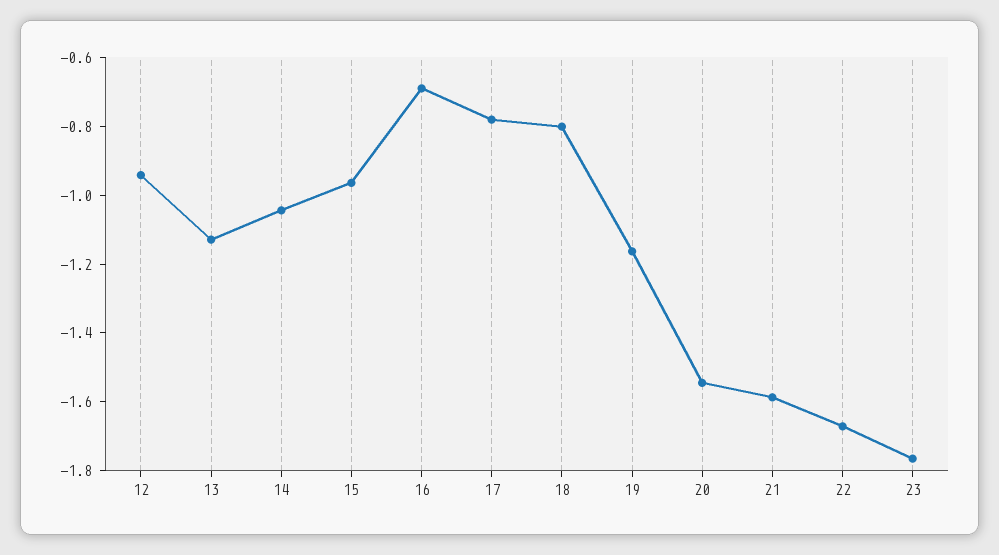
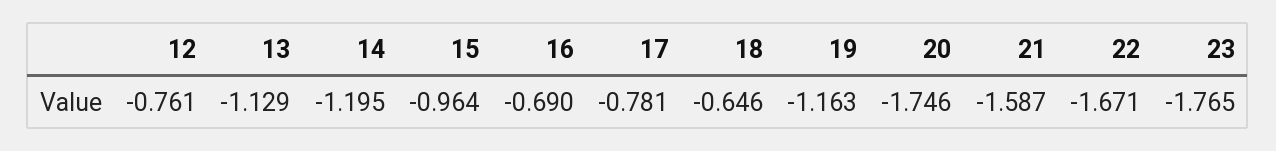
12: -0.95 -> -0.761
14: -1.05 -> -1.195
18: -0.8 -> -0.646
20: -1.55 -> -1.746

